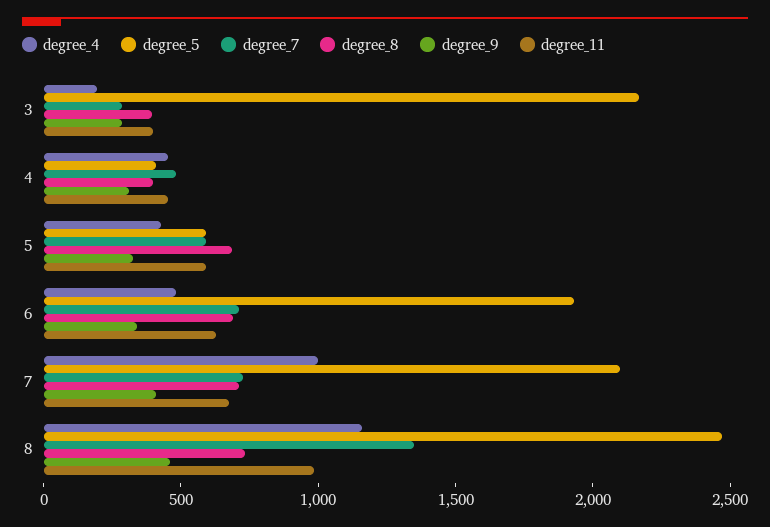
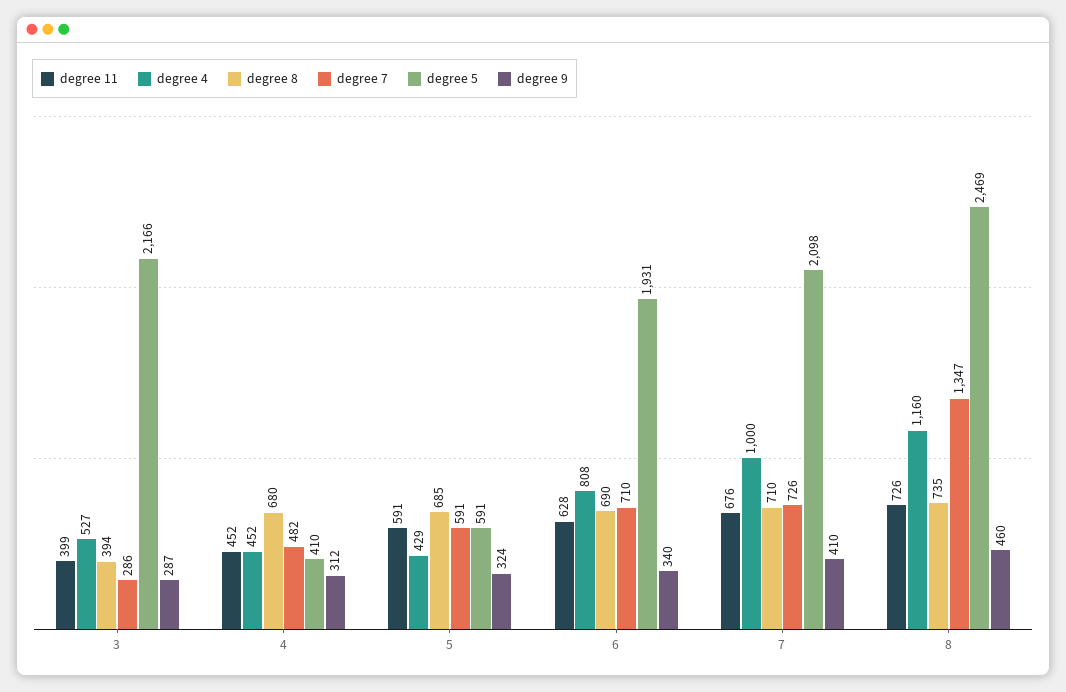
degree_4, 3: 200 -> 527
degree_8, 4: 400 -> 680
degree_4, 6: 500 -> 808
degree_11, 8: 1000 -> 726

